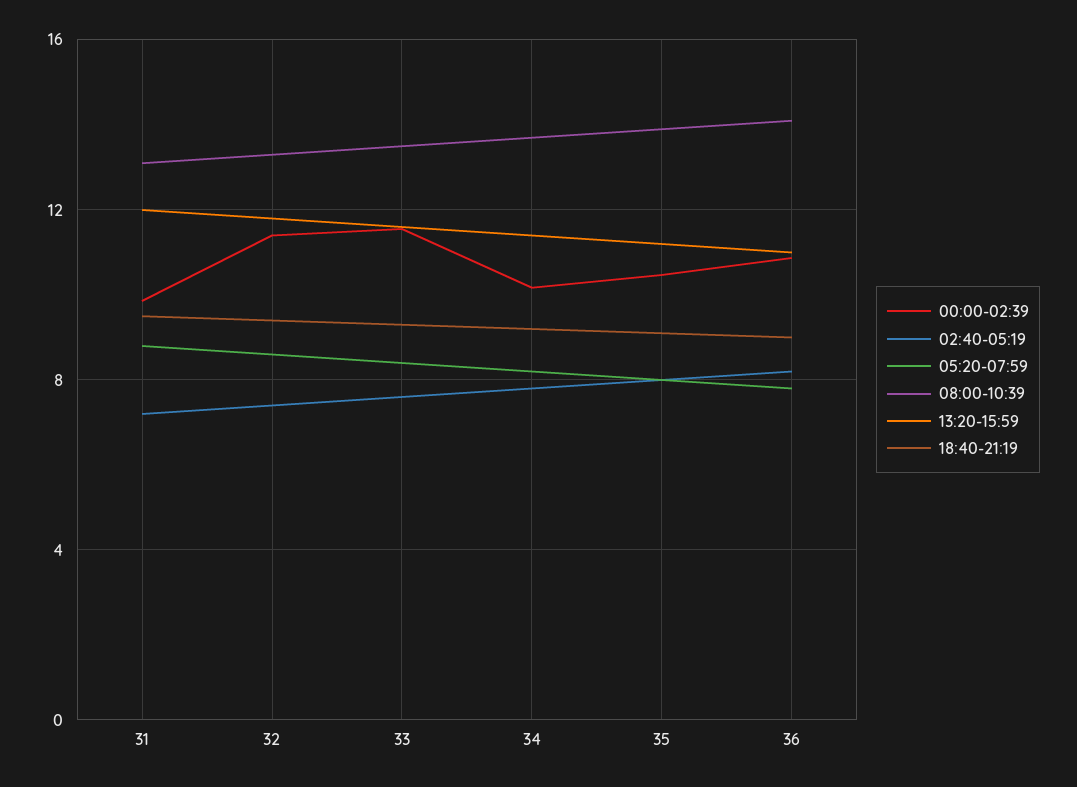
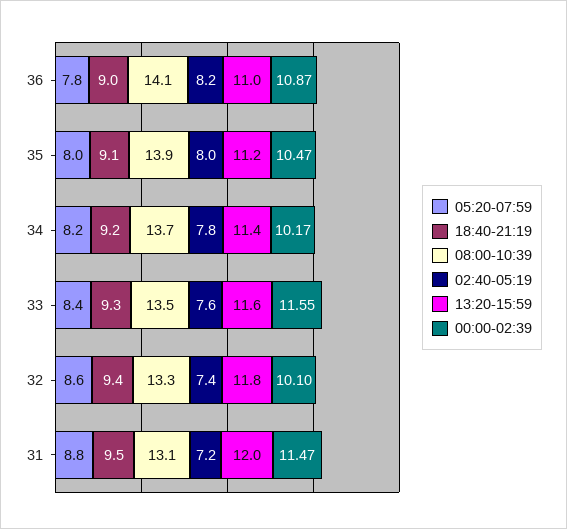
00:00-02:39, 31: 10 -> 11.47
00:00-02:39, 32: 11.5 -> 10.1

